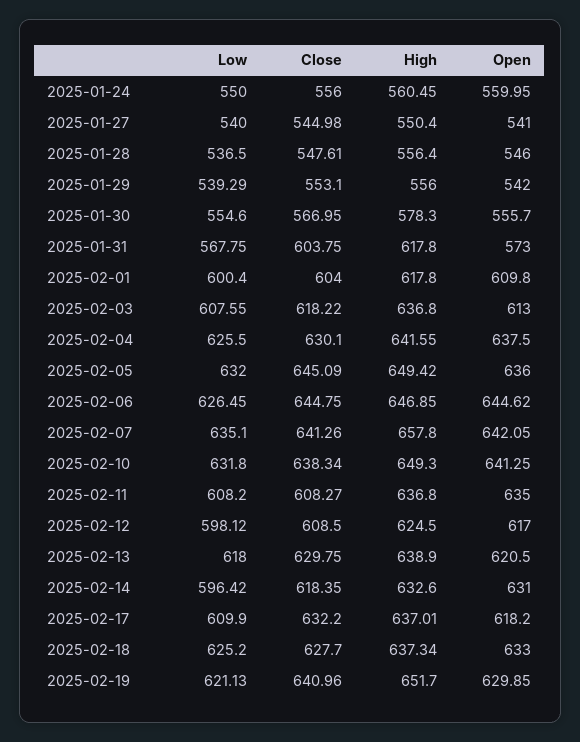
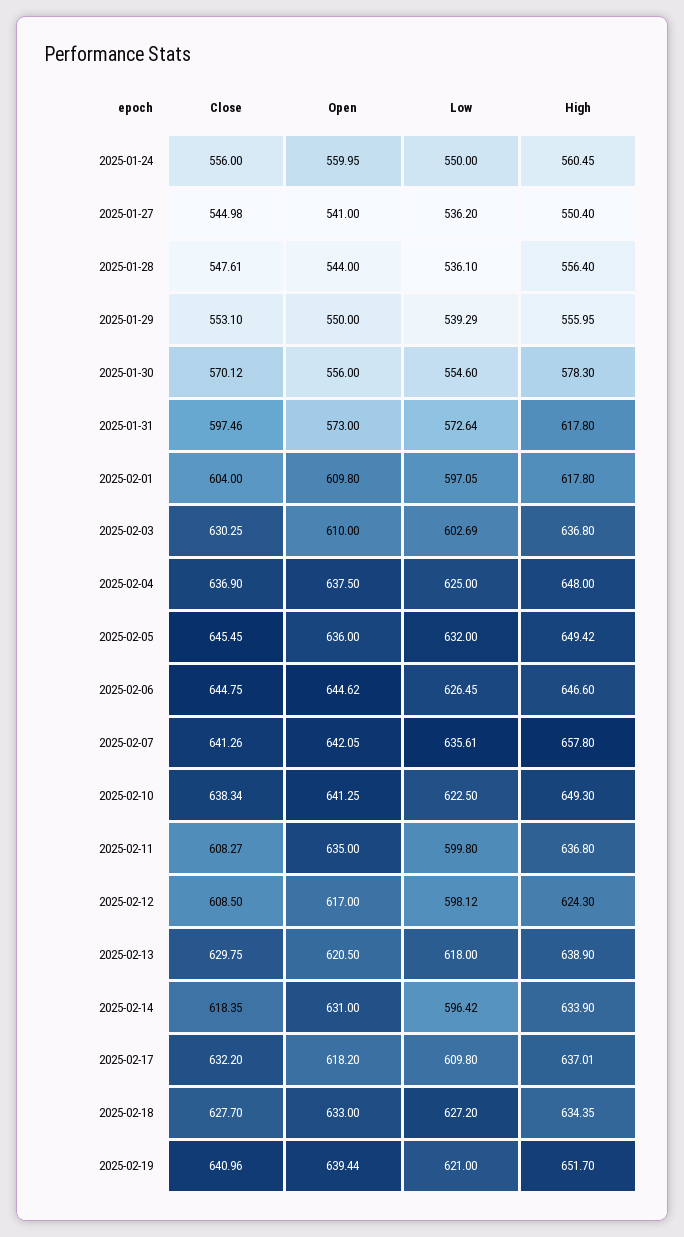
Low, 2025-01-27: 540 -> 536.2
Low, 2025-01-28: 536.5 -> 536.1
Open, 2025-01-28: 546 -> 544
High, 2025-01-29: 556 -> 555.95
Open, 2025-01-29: 542 -> 550
Close, 2025-01-30: 566.95 -> 570.12
Open, 2025-01-30: 555.7 -> 556
Low, 2025-01-31: 567.75 -> 572.64
Close, 2025-01-31: 603.75 -> 597.46
Low, 2025-02-01: 600.4 -> 597.05
Low, 2025-02-03: 607.55 -> 602.69
Close, 2025-02-03: 618.22 -> 630.25
Open, 2025-02-03: 613 -> 610
Low, 2025-02-04: 625.5 -> 625
Close, 2025-02-04: 630.1 -> 636.9
High, 2025-02-04: 641.55 -> 648
Close, 2025-02-05: 645.09 -> 645.45
High, 2025-02-06: 646.85 -> 646.6
Low, 2025-02-07: 635.1 -> 635.61
Low, 2025-02-10: 631.8 -> 622.5
Low, 2025-02-11: 608.2 -> 599.8
High, 2025-02-12: 624.5 -> 624.3
High, 2025-02-14: 632.6 -> 633.9
Low, 2025-02-17: 609.9 -> 609.8
Low, 2025-02-18: 625.2 -> 627.2
High, 2025-02-18: 637.34 -> 634.35
Low, 2025-02-19: 621.13 -> 621
Open, 2025-02-19: 629.85 -> 639.44

